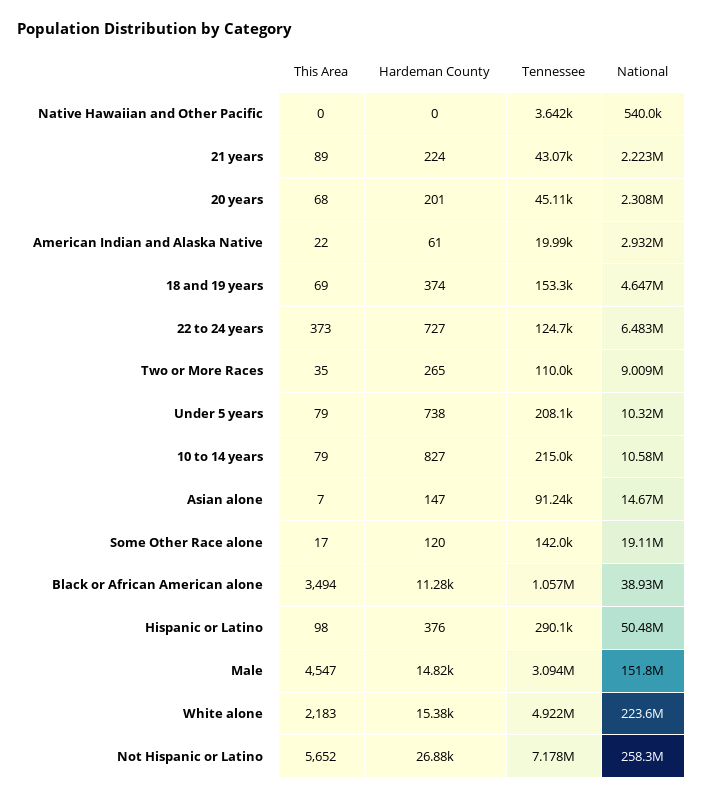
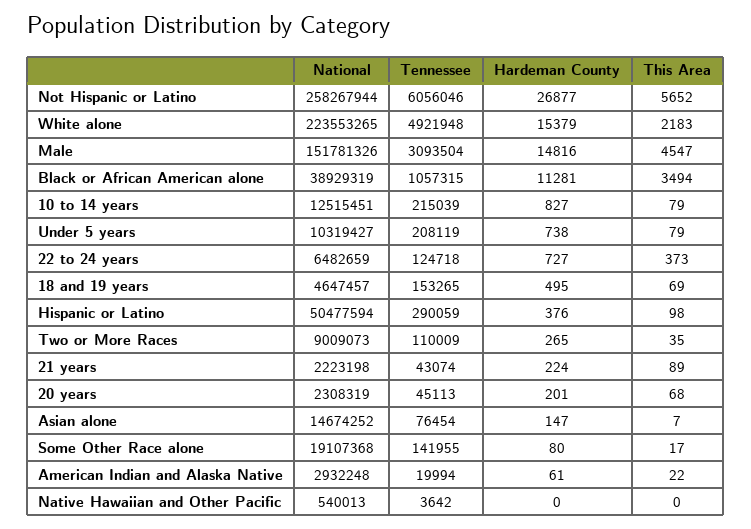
Hardeman County, 18 and 19 years: 374 -> 495
National, 10 to 14 years: 10580000 -> 12515451
Tennessee, Asian alone: 91240 -> 76454
Hardeman County, Some Other Race alone: 120 -> 80
Tennessee, Not Hispanic or Latino: 7178000 -> 6056046

